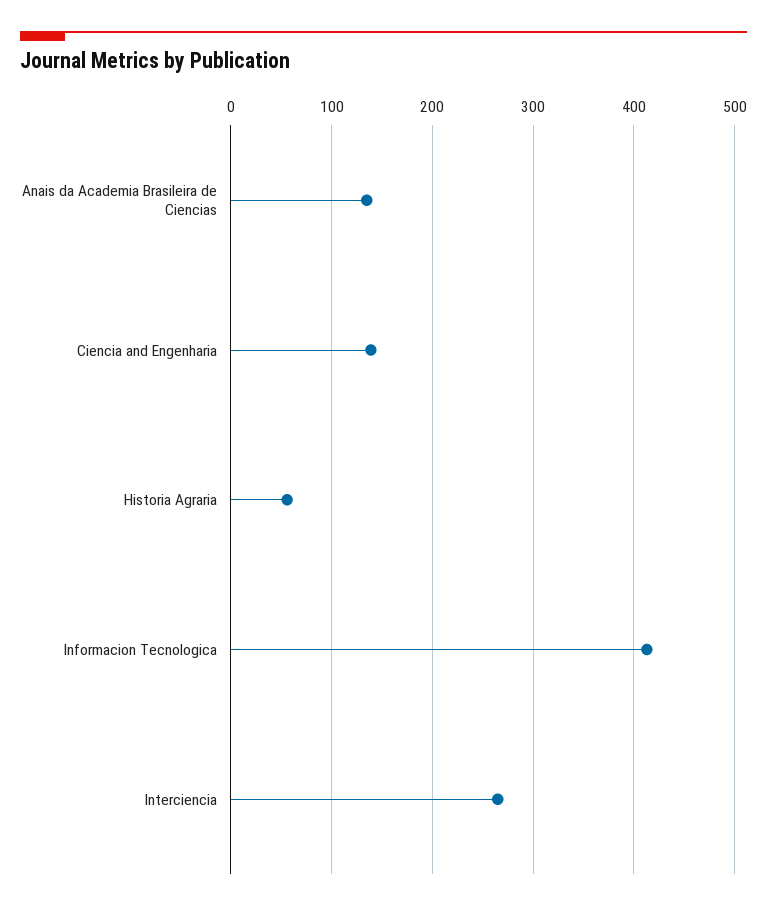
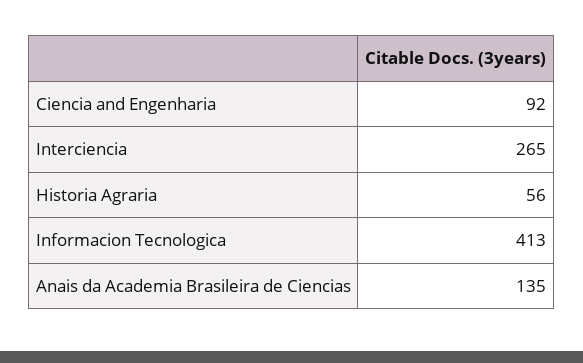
Ciencia and Engenharia: 140 -> 92

